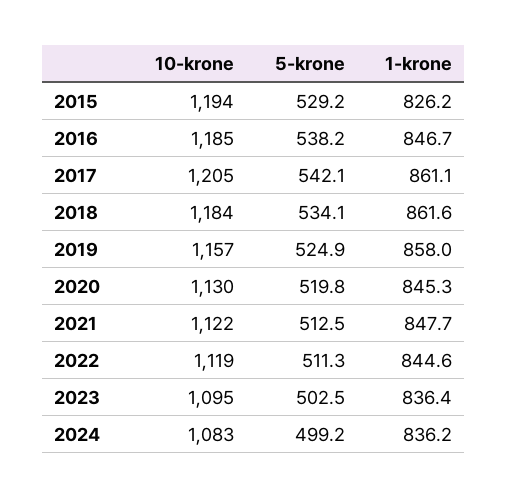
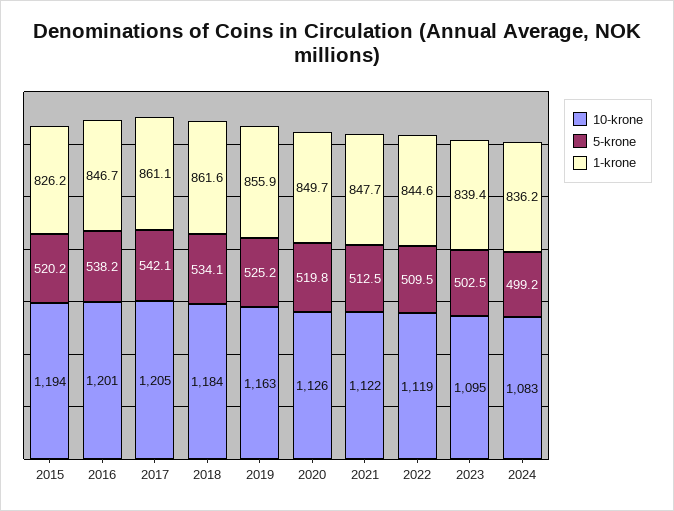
5-krone, 2015: 529.2 -> 520.2
10-krone, 2016: 1185 -> 1201
10-krone, 2019: 1157 -> 1163
5-krone, 2019: 524.9 -> 525.2
1-krone, 2019: 858 -> 855.9
10-krone, 2020: 1130 -> 1126
1-krone, 2020: 845.3 -> 849.7
5-krone, 2022: 511.3 -> 509.5
1-krone, 2023: 836.4 -> 839.4

